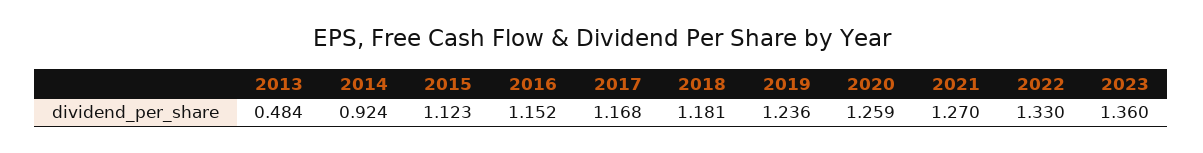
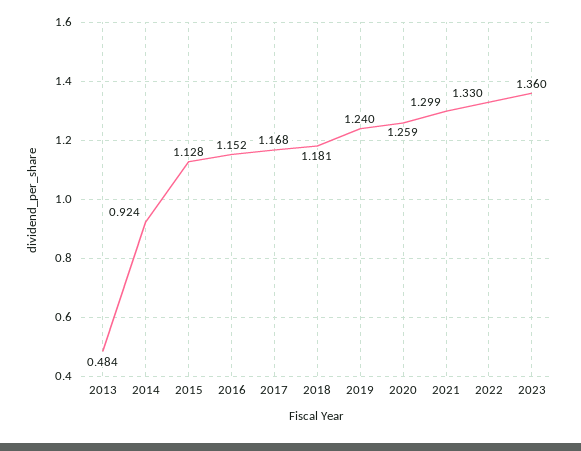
2015: 1.123 -> 1.128
2019: 1.236 -> 1.24
2021: 1.27 -> 1.299

